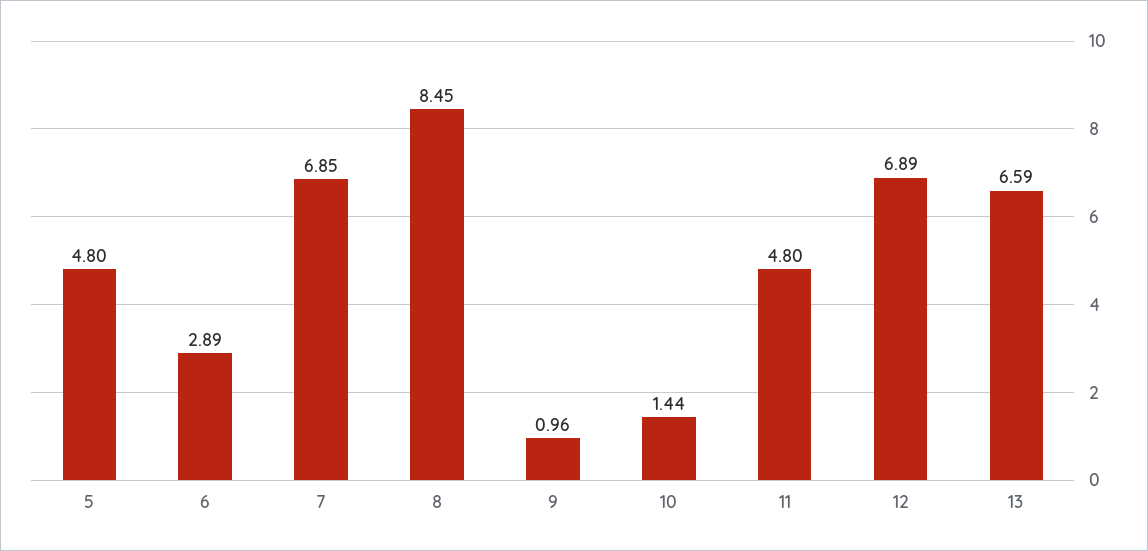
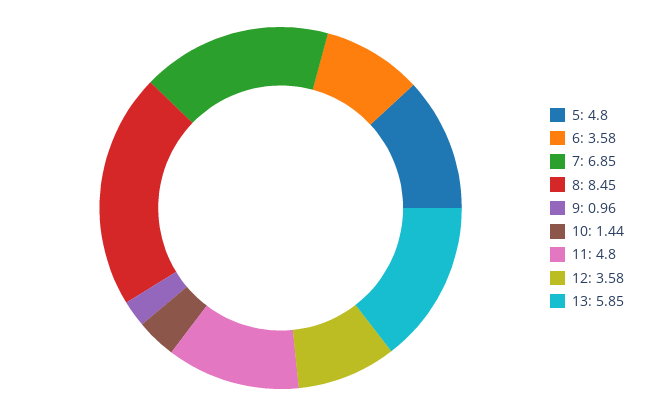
6: 2.89 -> 3.58
12: 6.89 -> 3.58
13: 6.59 -> 5.85

